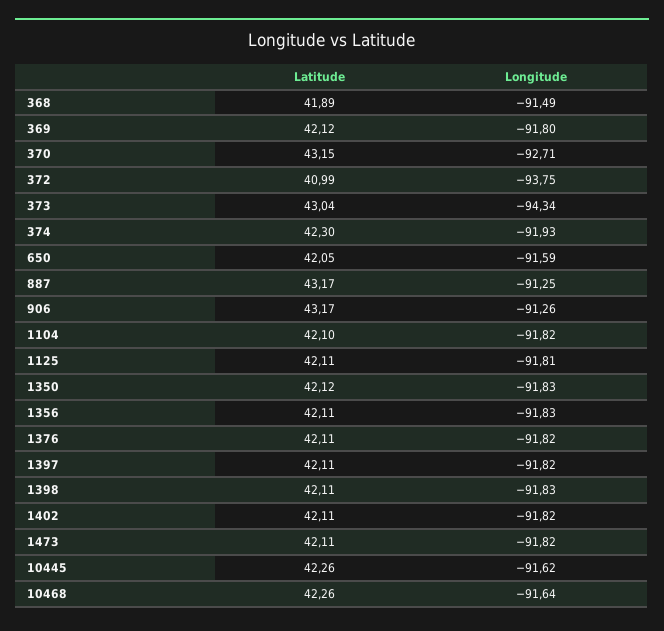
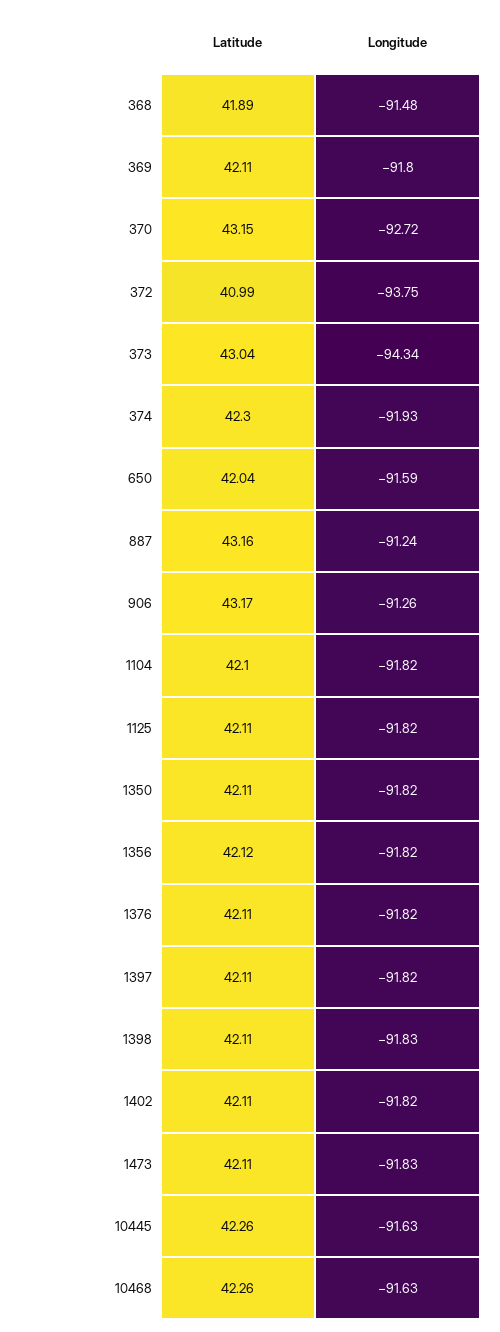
Longitude, 368: -91.49 -> -91.48
Latitude, 369: 42.12 -> 42.11
Longitude, 370: -92.71 -> -92.72
Latitude, 650: 42.05 -> 42.04
Latitude, 887: 43.17 -> 43.16
Longitude, 887: -91.25 -> -91.24
Longitude, 1125: -91.81 -> -91.82
Latitude, 1350: 42.12 -> 42.11
Longitude, 1350: -91.83 -> -91.82
Latitude, 1356: 42.11 -> 42.12
Longitude, 1356: -91.83 -> -91.82
Longitude, 1473: -91.82 -> -91.83
Longitude, 10445: -91.62 -> -91.63
Longitude, 10468: -91.64 -> -91.63

